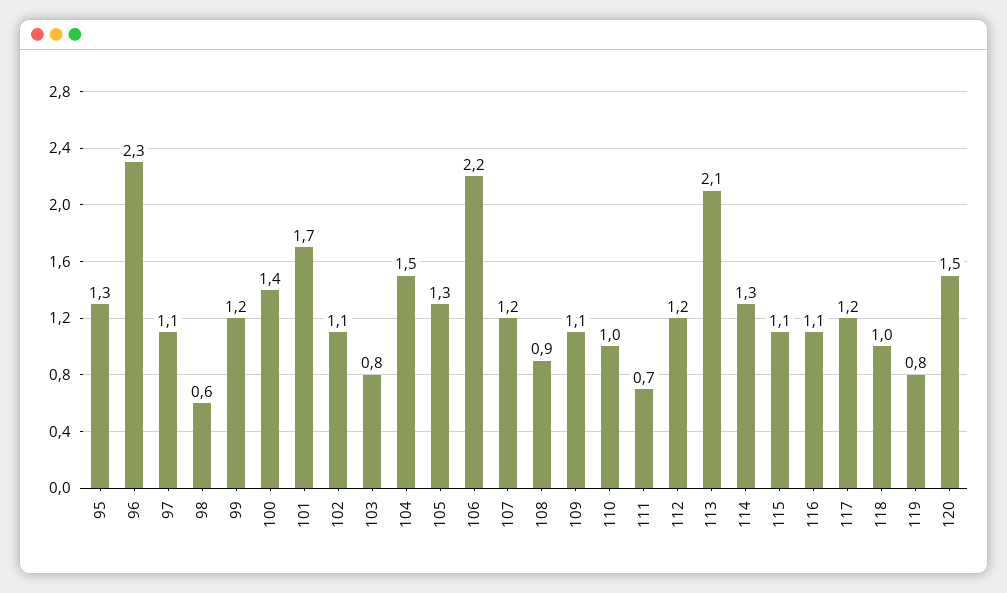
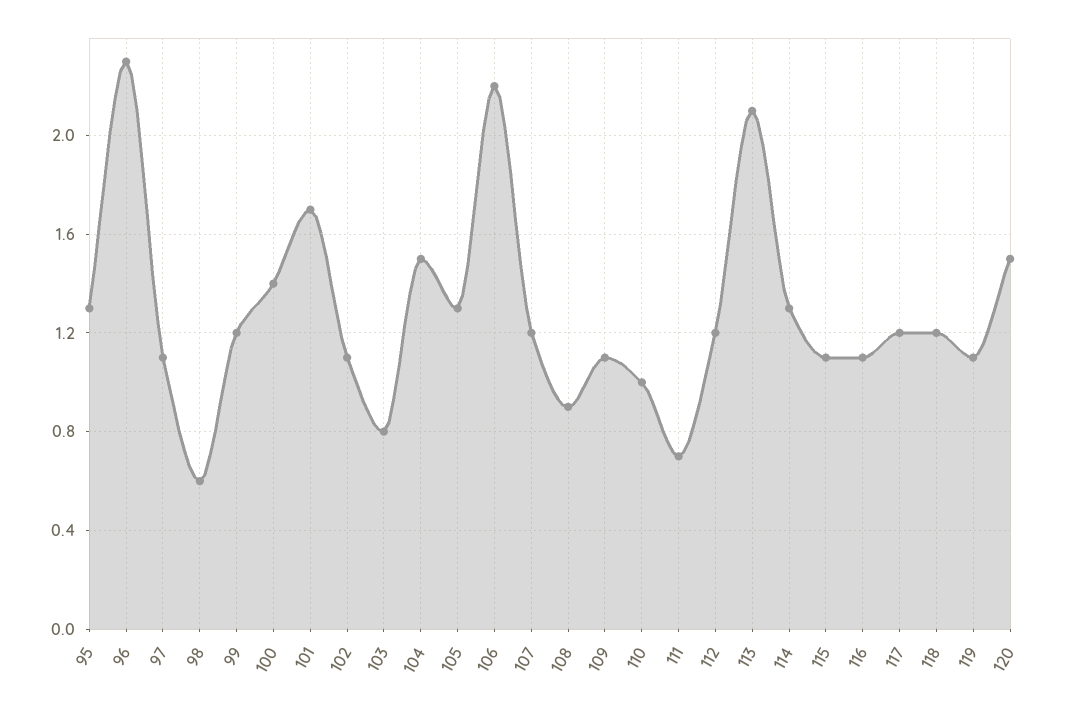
118: 1 -> 1.2
119: 0.8 -> 1.1

